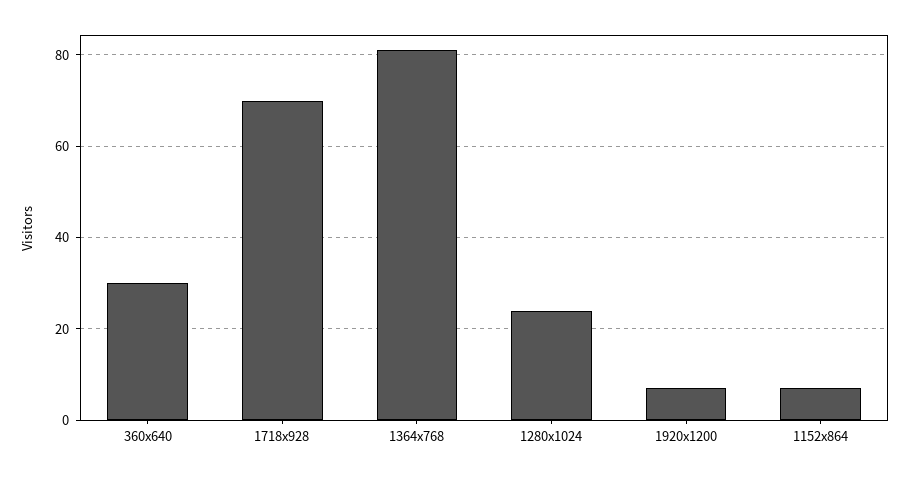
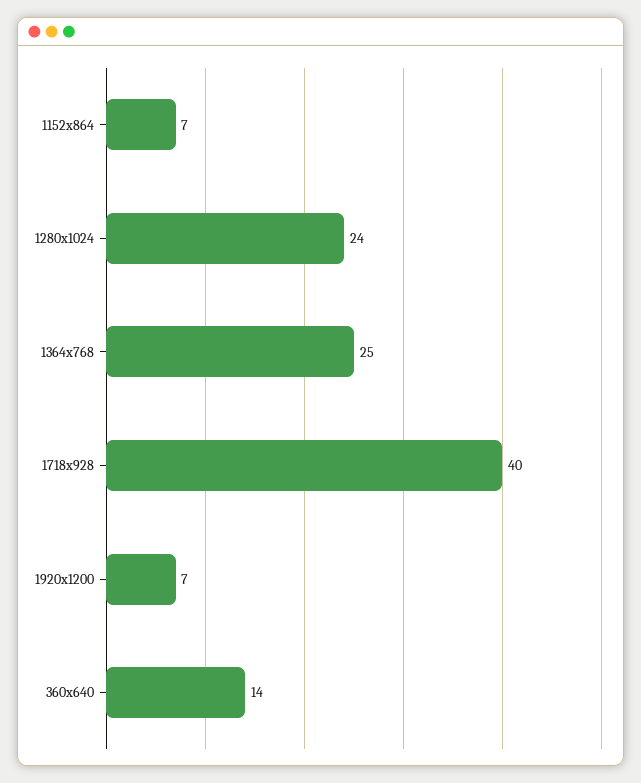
360x640: 30 -> 14
1718x928: 70 -> 40
1364x768: 80 -> 25

